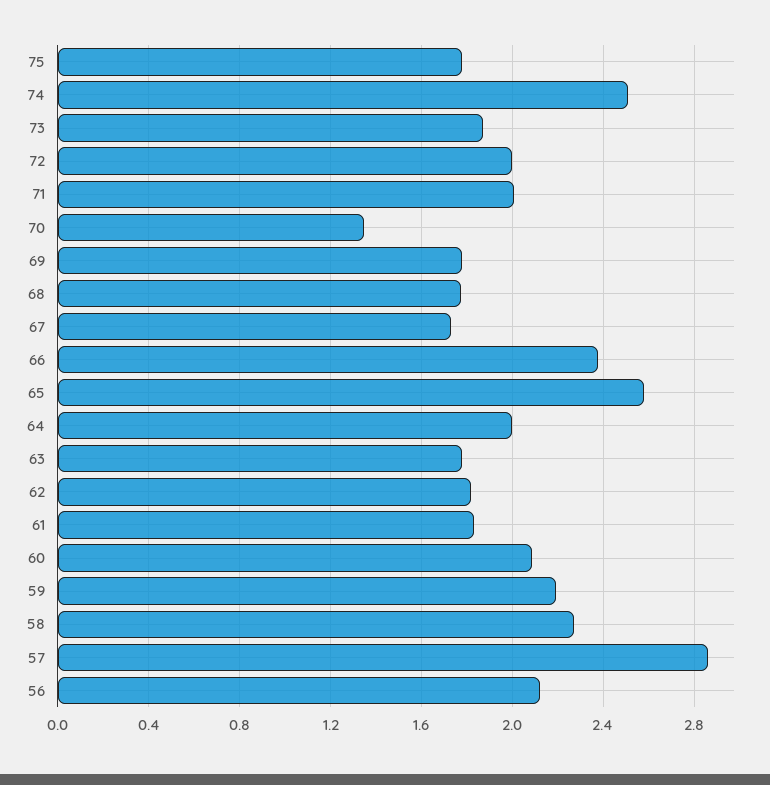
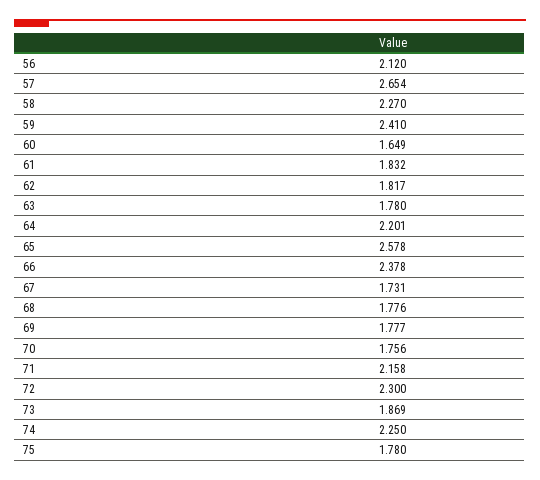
74: 2.5 -> 2.25
72: 2 -> 2.3
71: 2 -> 2.158
70: 1.35 -> 1.756
64: 2 -> 2.201
60: 2.1 -> 1.649
59: 2.2 -> 2.41
57: 2.85 -> 2.654

